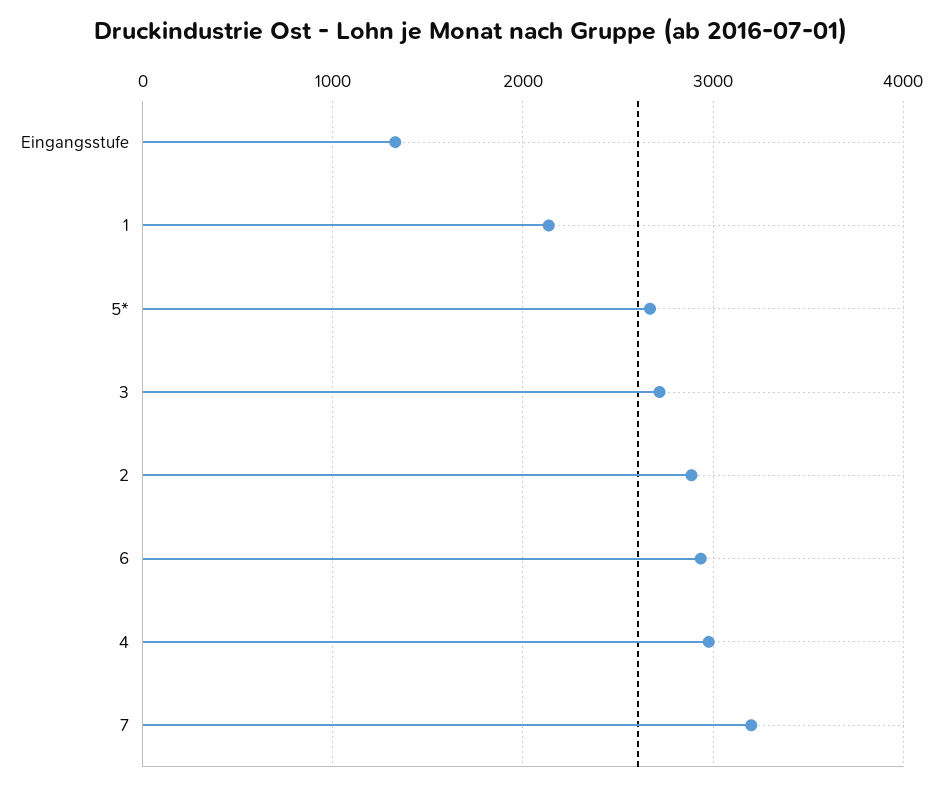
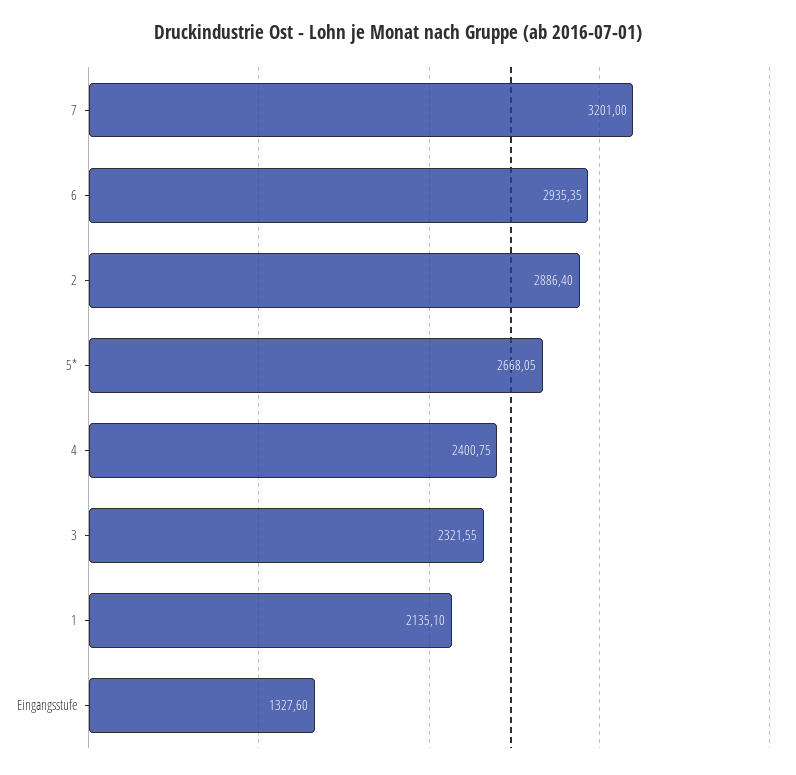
3: 2700 -> 2321.55
4: 3000 -> 2400.75

